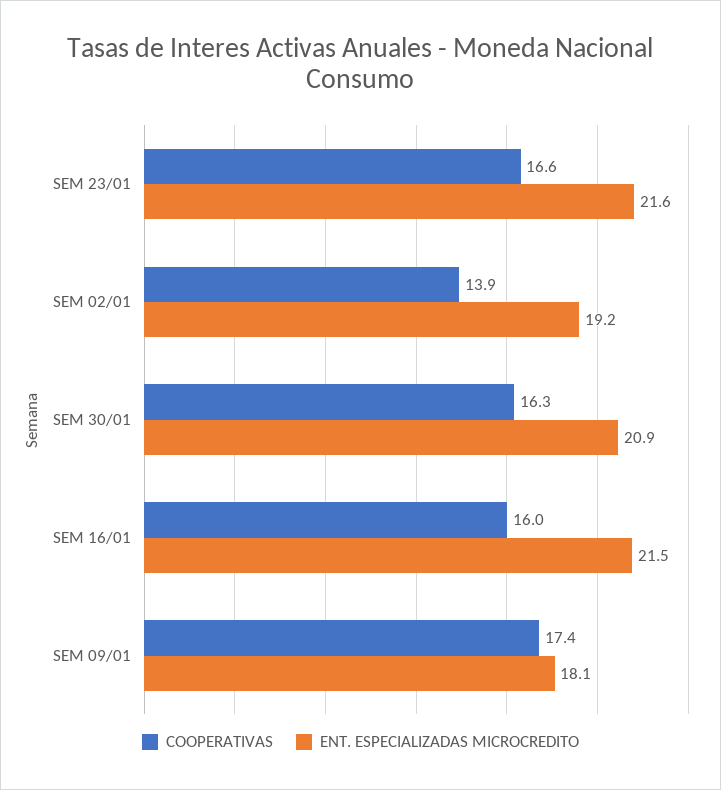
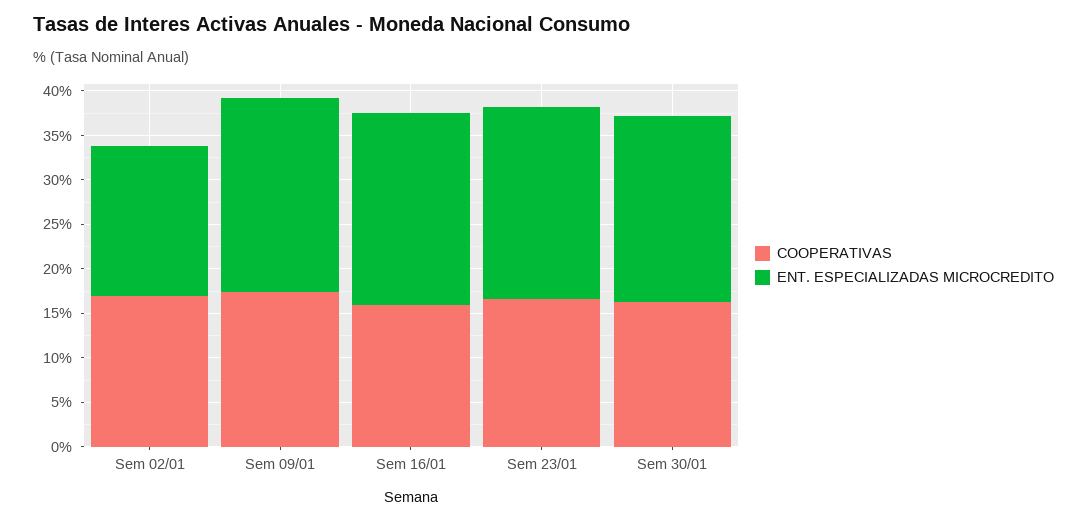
COOPERATIVAS, SEM 02/01: 13.9 -> 17
ENT. ESPECIALIZADAS MICROCREDITO, SEM 02/01: 19.2 -> 17
ENT. ESPECIALIZADAS MICROCREDITO, SEM 09/01: 18.1 -> 22

